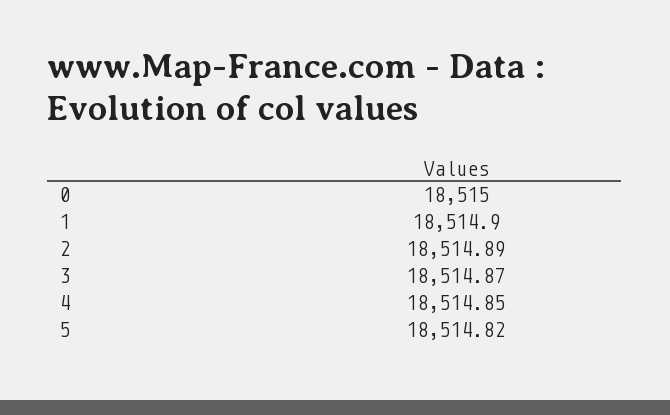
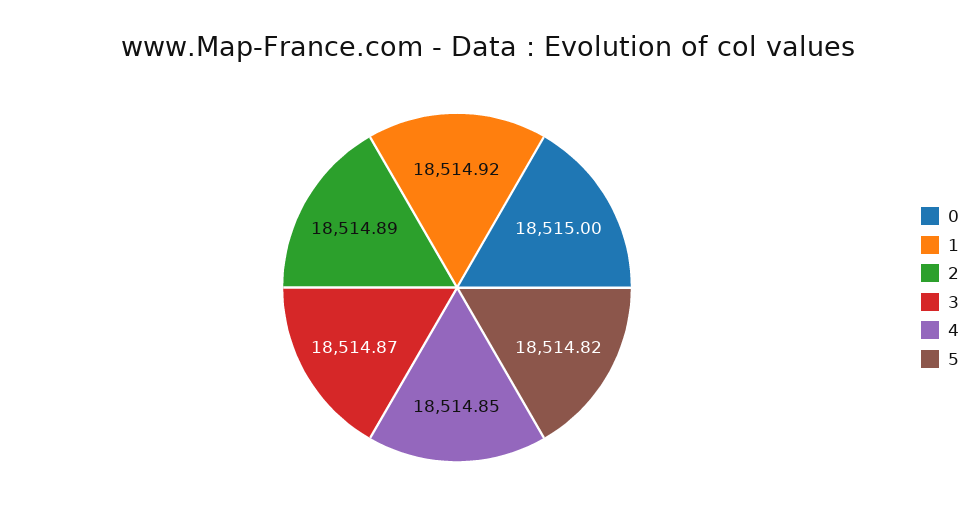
1: 18514.9 -> 18514.92

